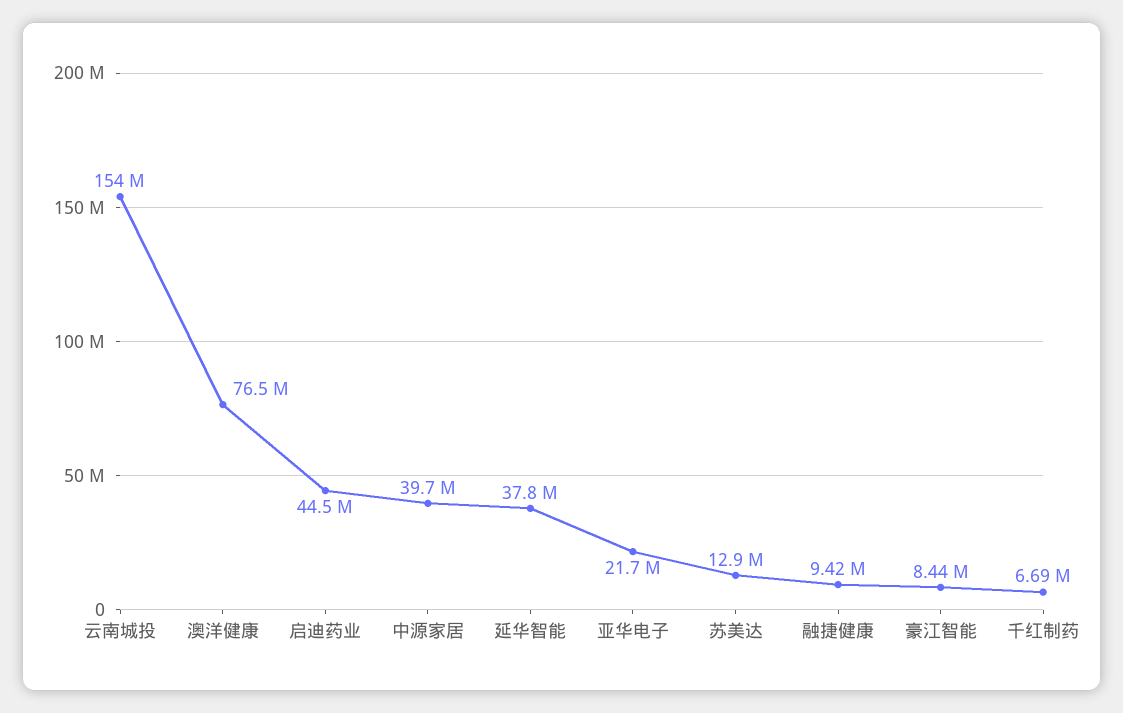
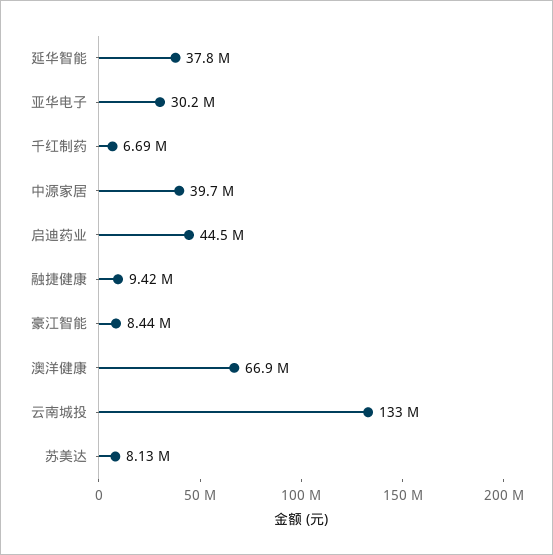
云南城投: 154000000 -> 133000000
澳洋健康: 76500000 -> 66900000
亚华电子: 21700000 -> 30200000
苏美达: 12900000 -> 8130000

